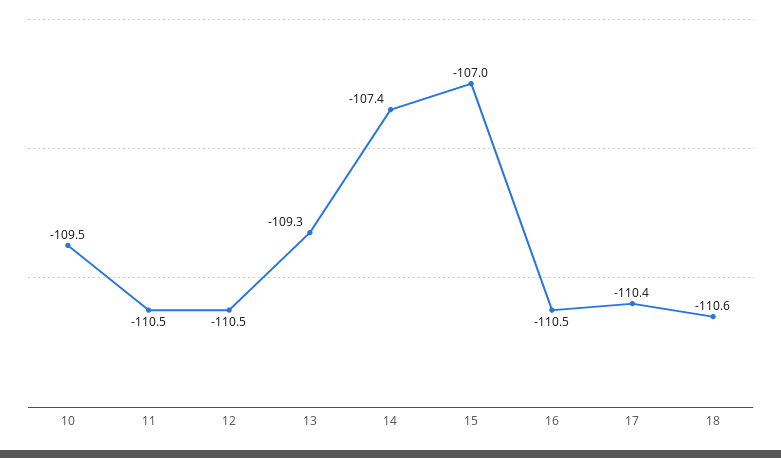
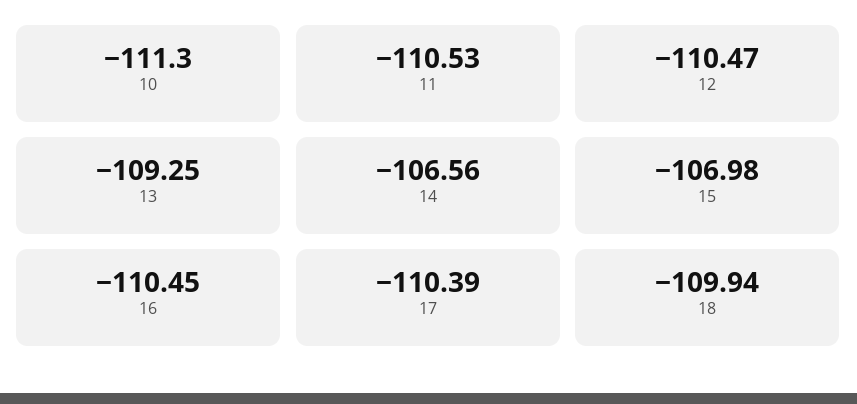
10: -109.5 -> -111.3
14: -107.4 -> -106.56
18: -110.6 -> -109.94

